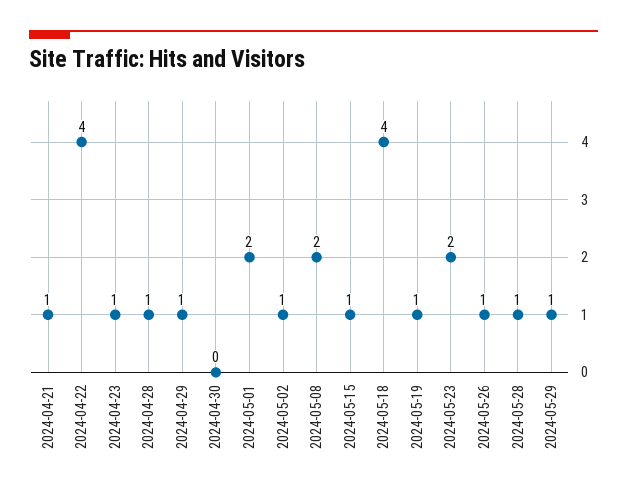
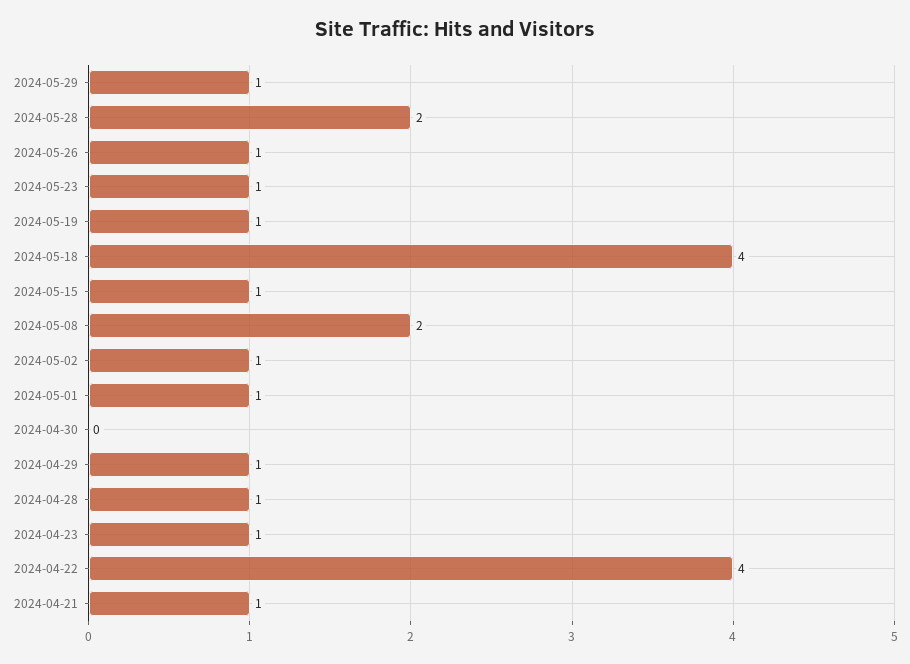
2024-05-01: 2 -> 1
2024-05-23: 2 -> 1
2024-05-28: 1 -> 2

